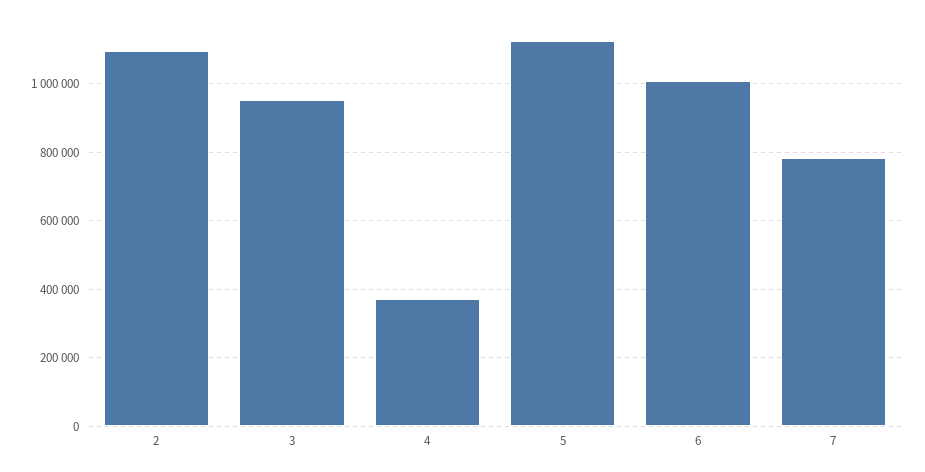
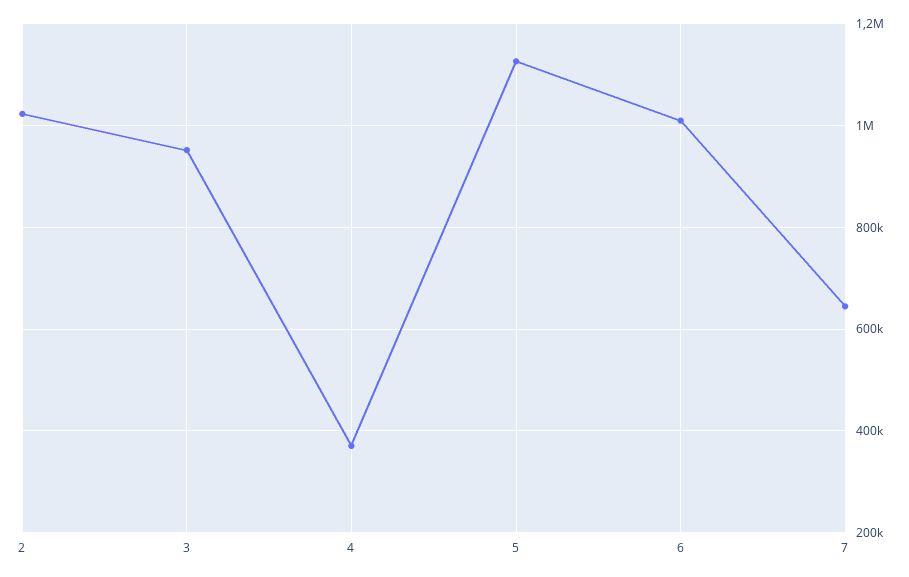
2: 1100000 -> 1020000
7: 780000 -> 640000

